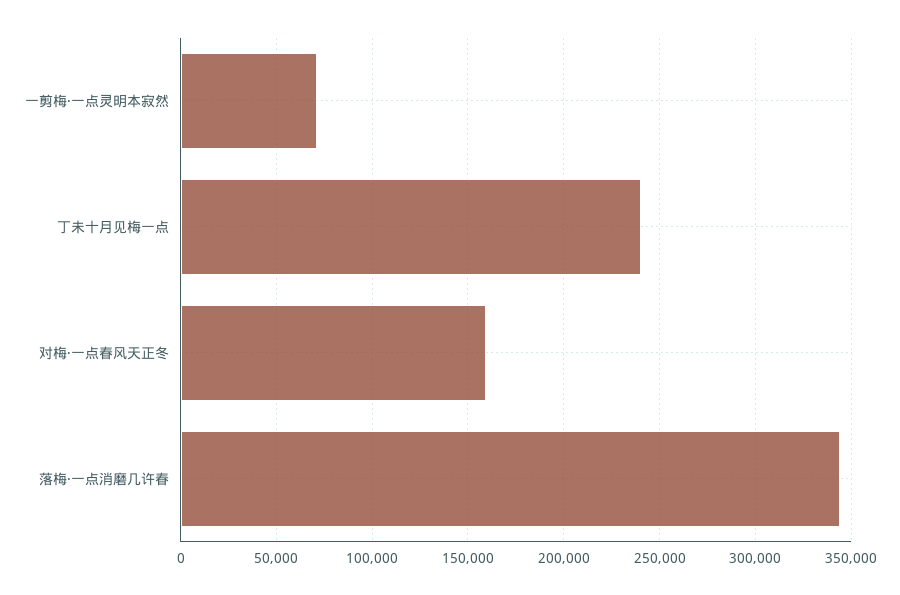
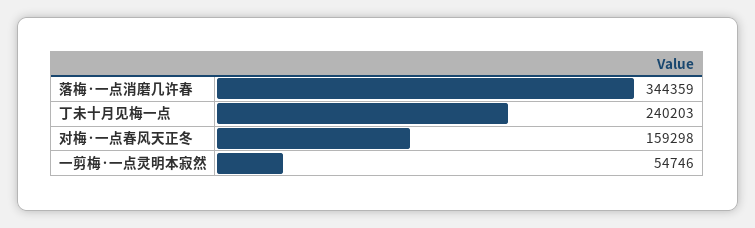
一剪梅·一点灵明本寂然: 70000 -> 54746

